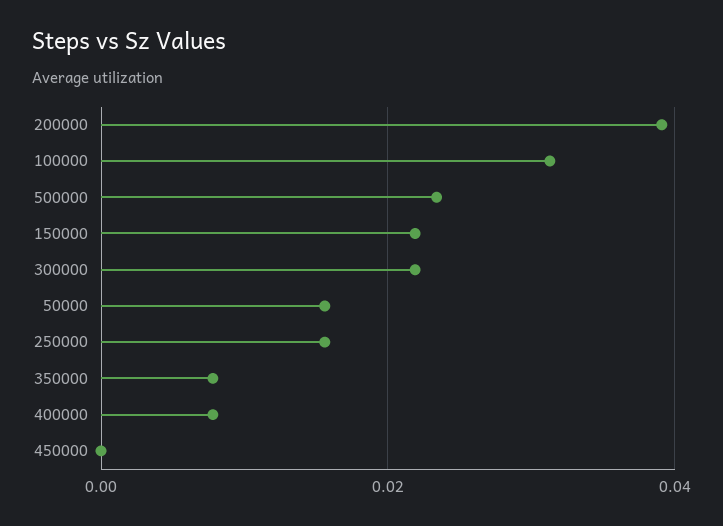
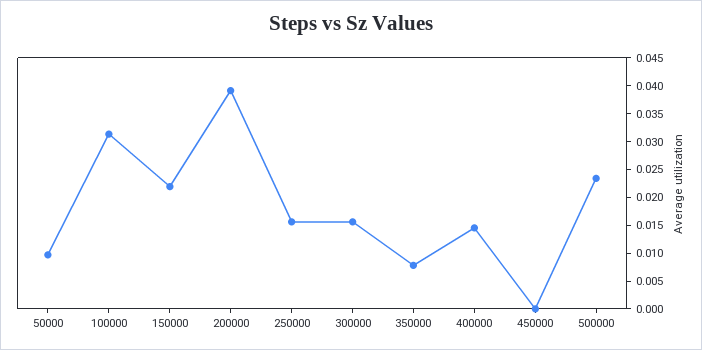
300000: 0.022 -> 0.015
50000: 0.016 -> 0.01
400000: 0.008 -> 0.015

